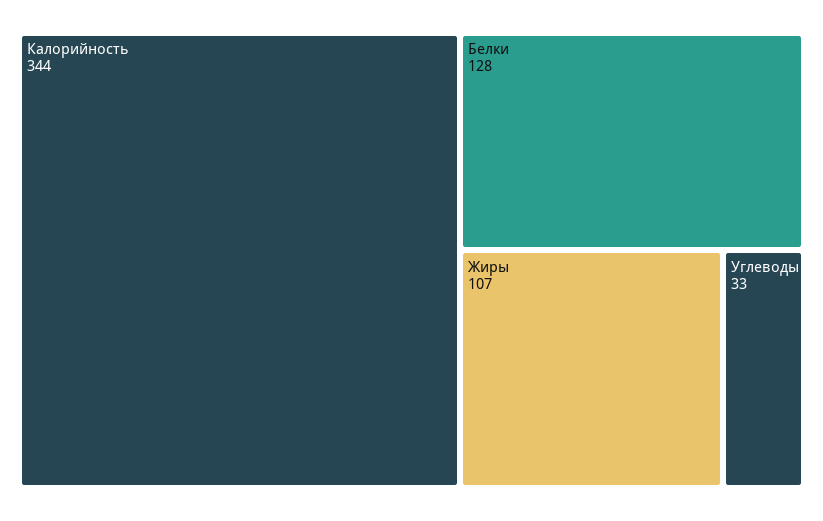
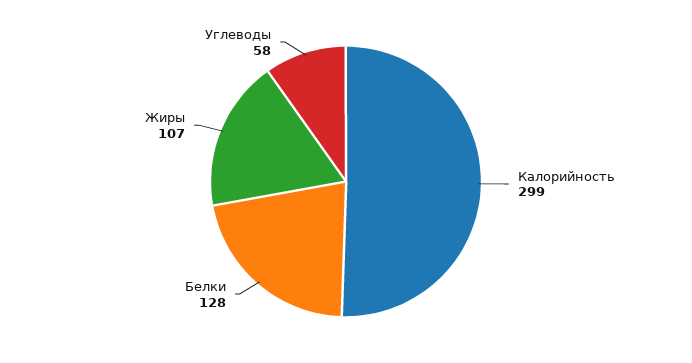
Калорийность: 344 -> 299
Углеводы: 33 -> 58

